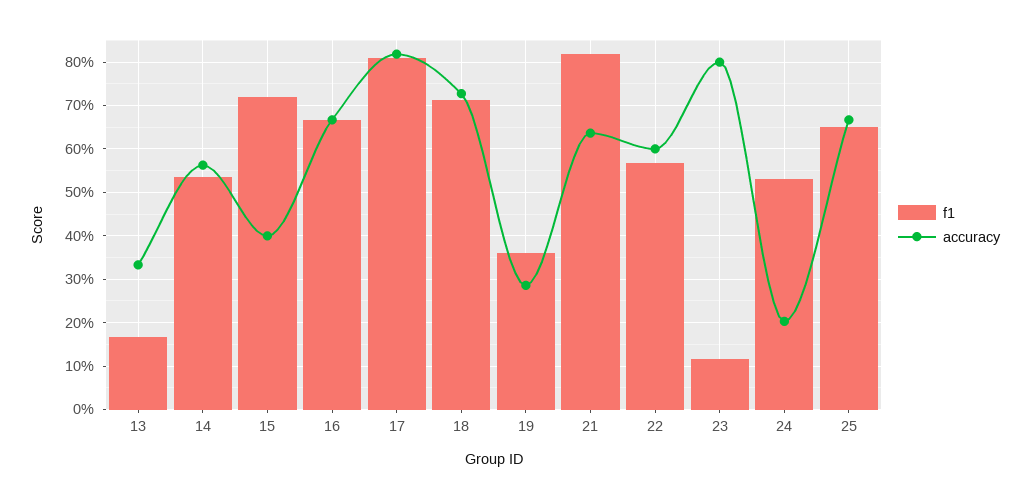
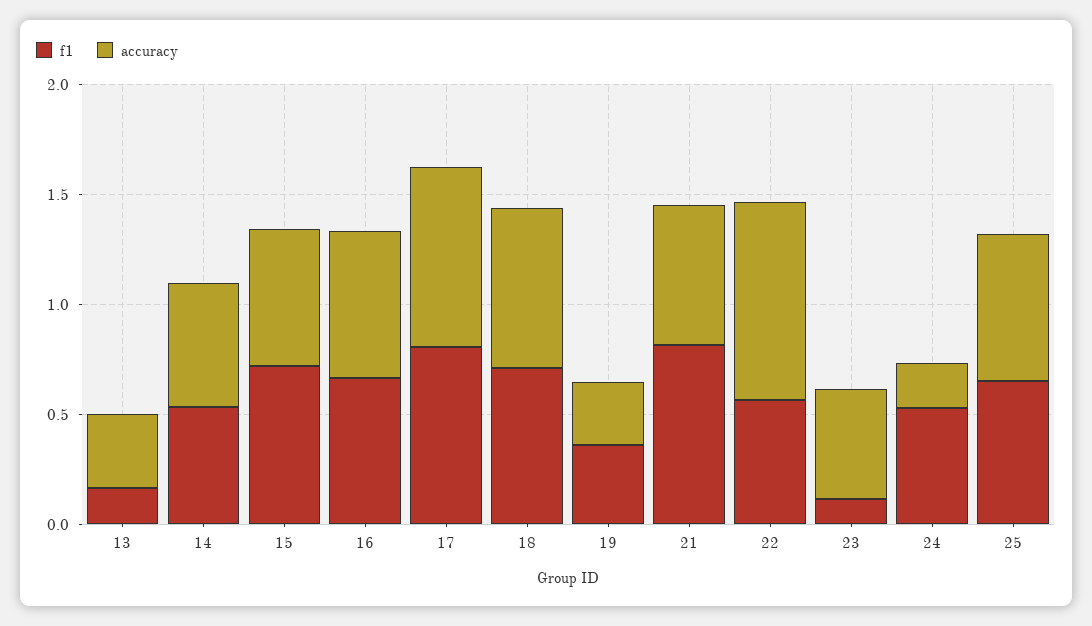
accuracy, 15: 0.4 -> 0.6
accuracy, 22: 0.6 -> 0.9
accuracy, 23: 0.8 -> 0.5

